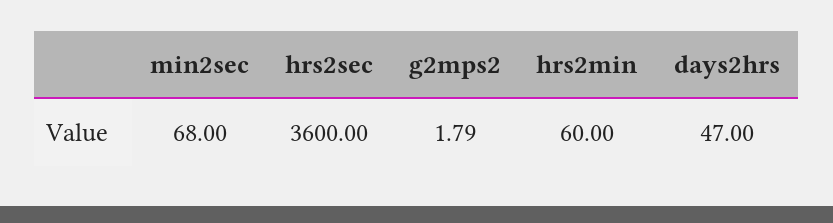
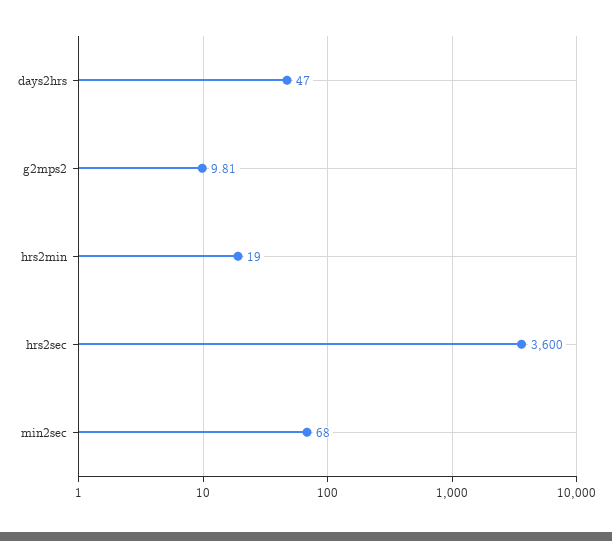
g2mps2: 1.79 -> 9.81
hrs2min: 60 -> 19

